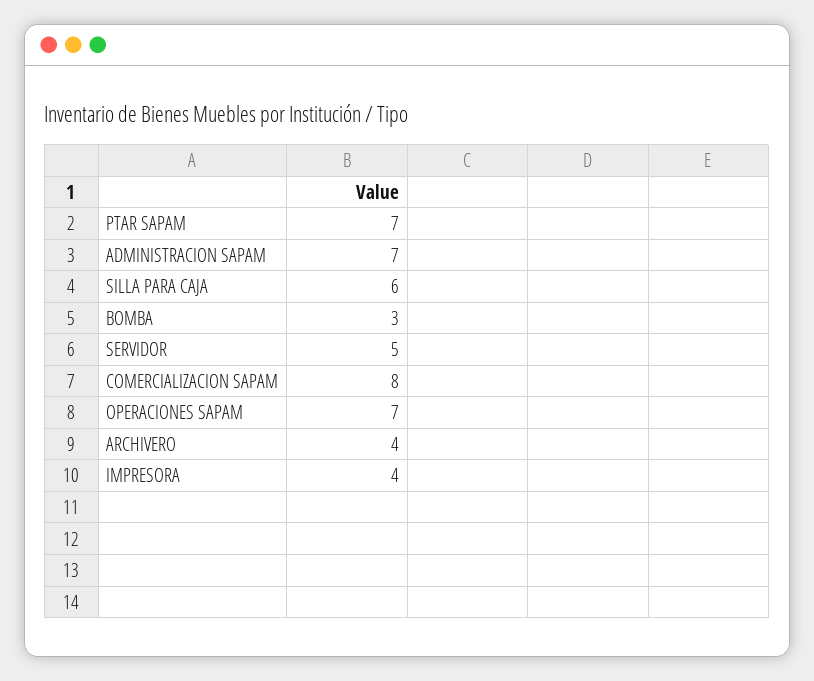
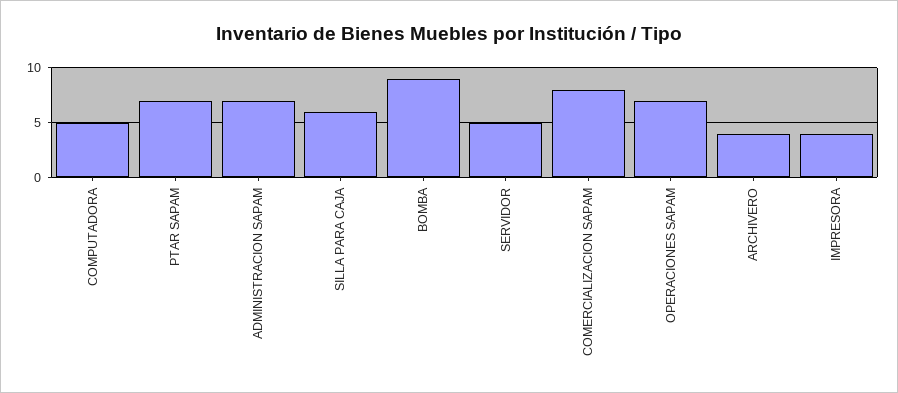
BOMBA: 3 -> 9
COMPUTADORA: none -> 5

